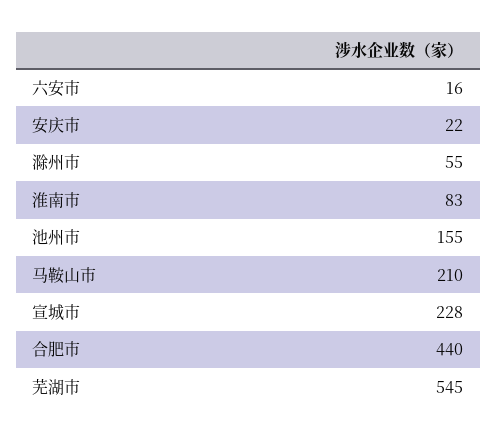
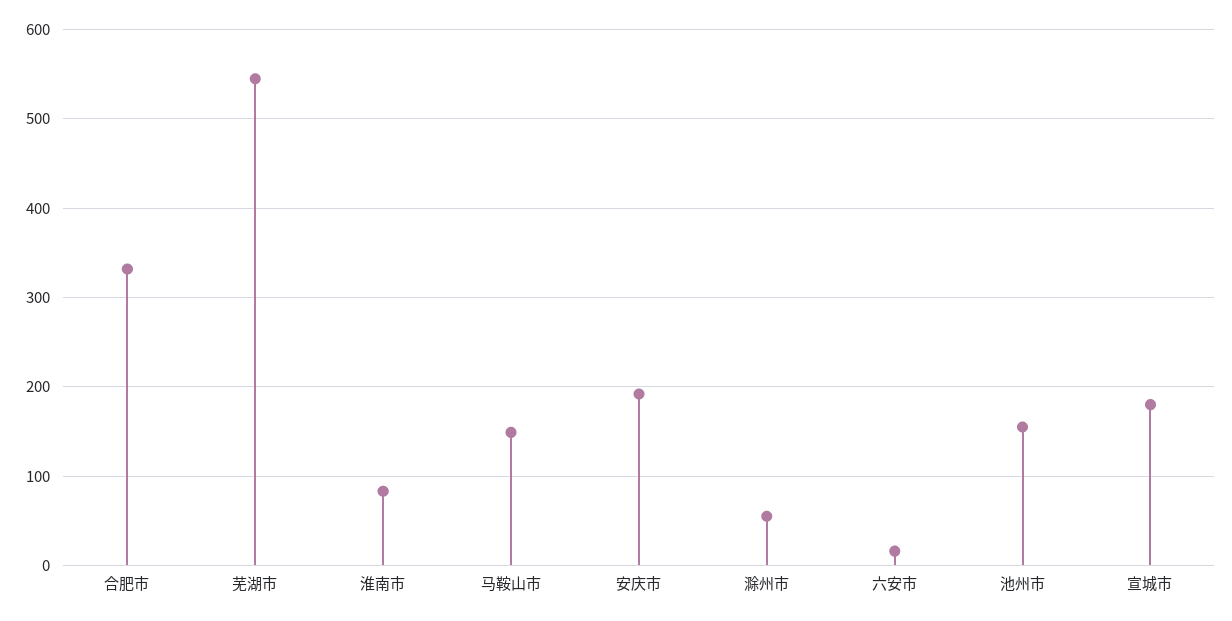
安庆市: 22 -> 190
马鞍山市: 210 -> 150
宣城市: 228 -> 180
合肥市: 440 -> 330

